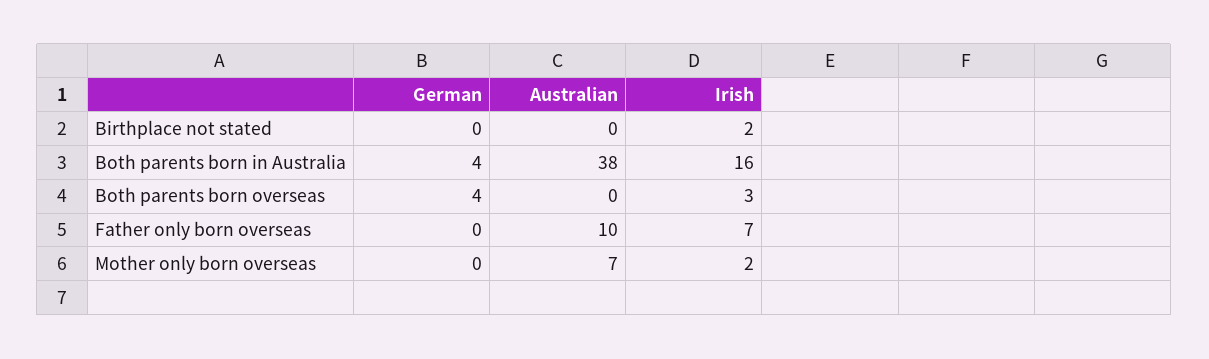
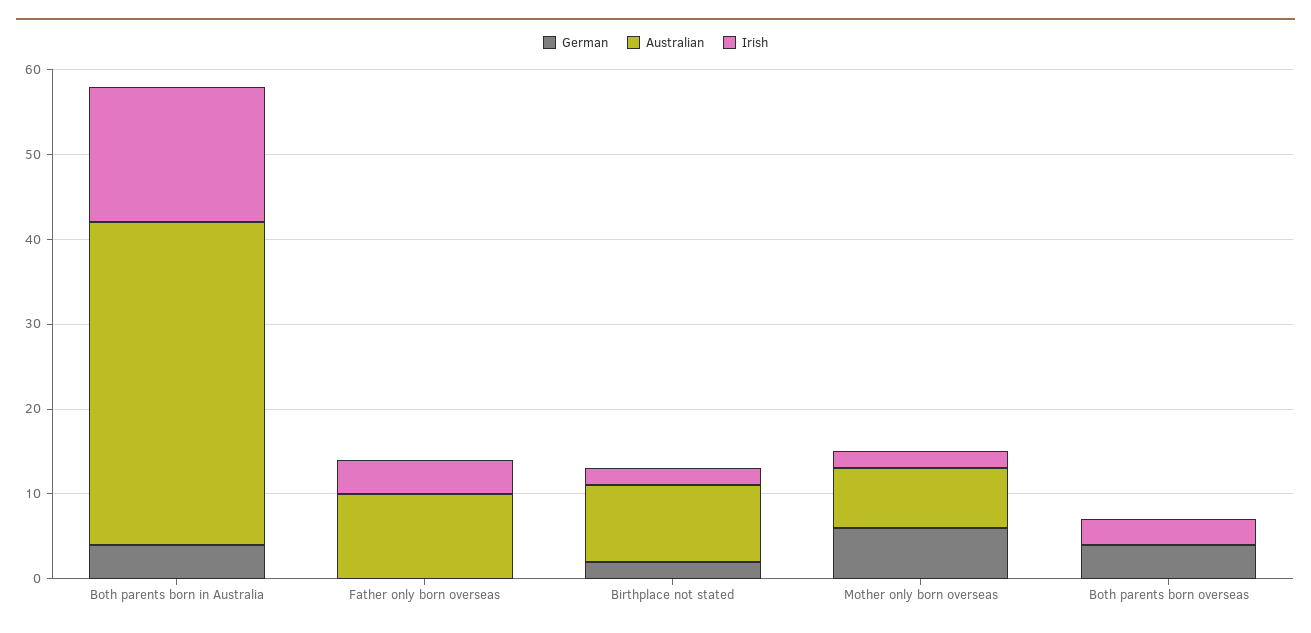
German, Birthplace not stated: 0 -> 2
Australian, Birthplace not stated: 0 -> 9
Irish, Father only born overseas: 7 -> 4
German, Mother only born overseas: 0 -> 6

